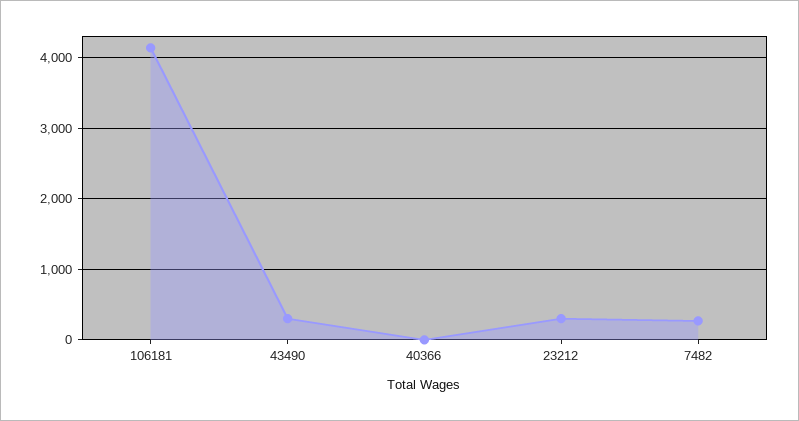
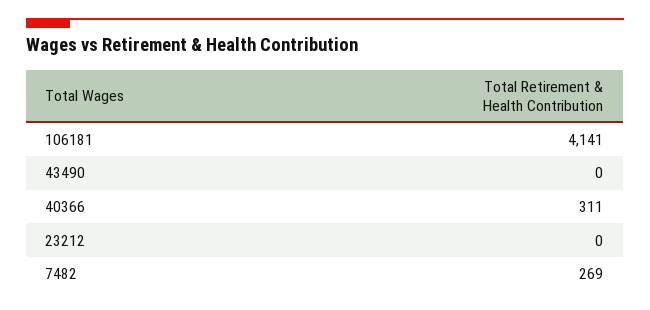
43490: 300 -> 0
40366: 0 -> 311
23212: 300 -> 0

